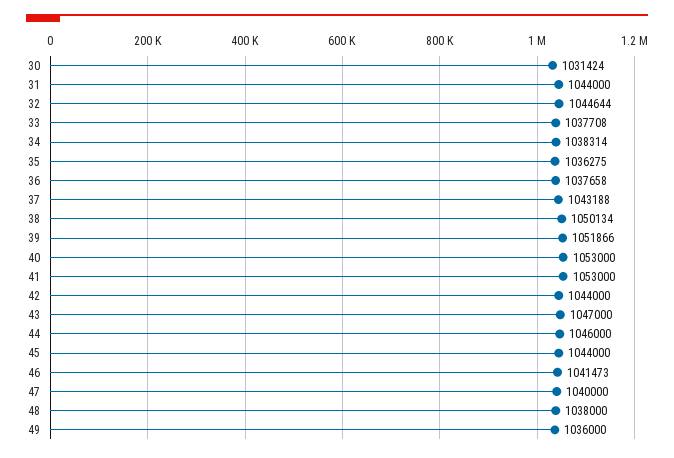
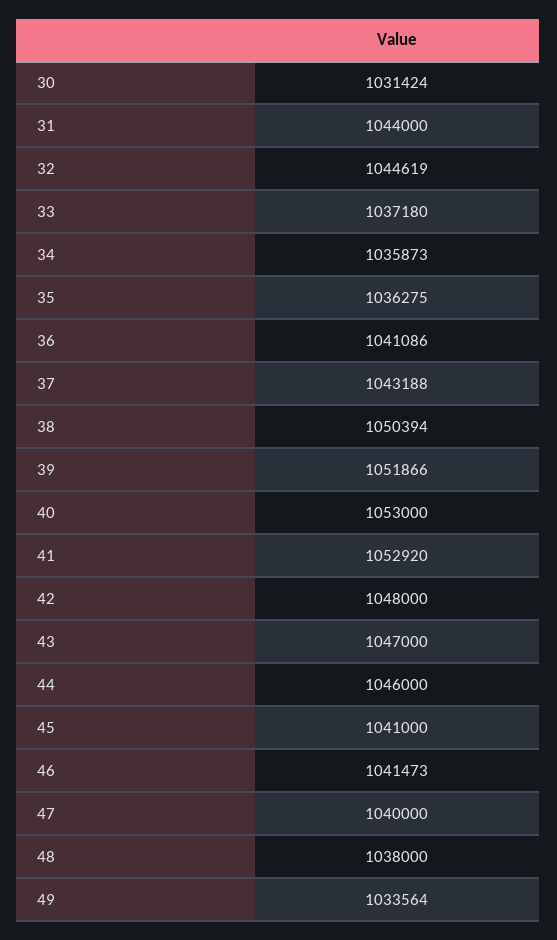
32: 1044644 -> 1044619
33: 1037708 -> 1037180
34: 1038314 -> 1035873
36: 1037658 -> 1041086
38: 1050134 -> 1050394
41: 1053000 -> 1052920
42: 1044000 -> 1048000
45: 1044000 -> 1041000
49: 1036000 -> 1033564

